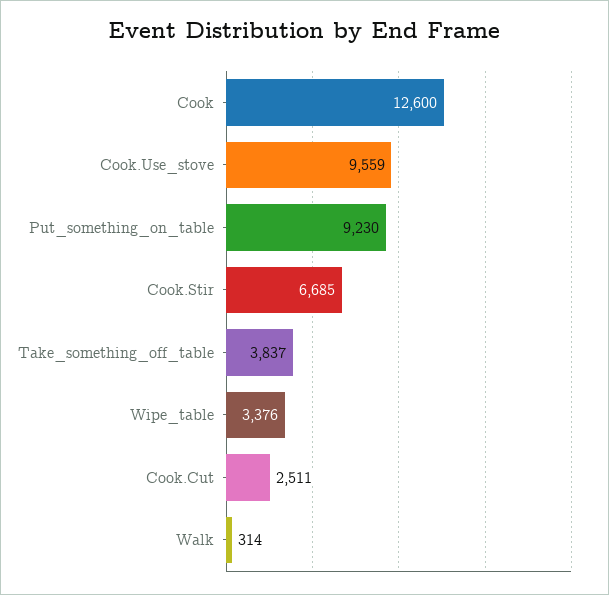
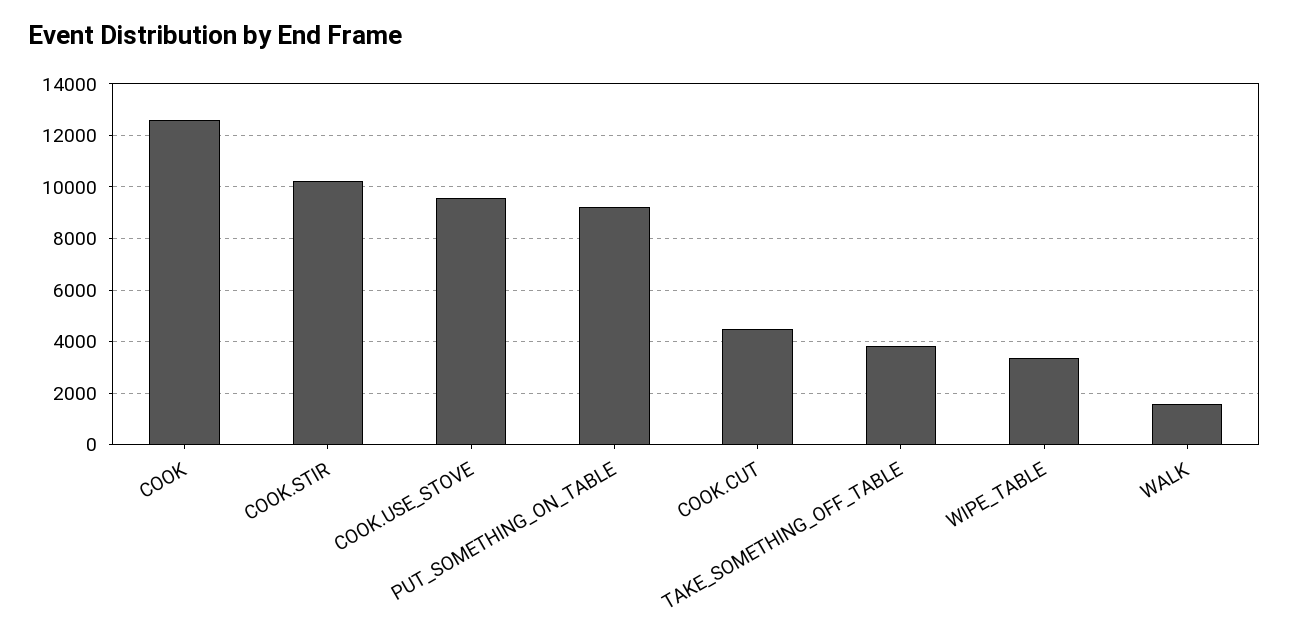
Cook.Stir: 6685 -> 10250
Cook.Cut: 2511 -> 4500
Walk: 314 -> 1500

